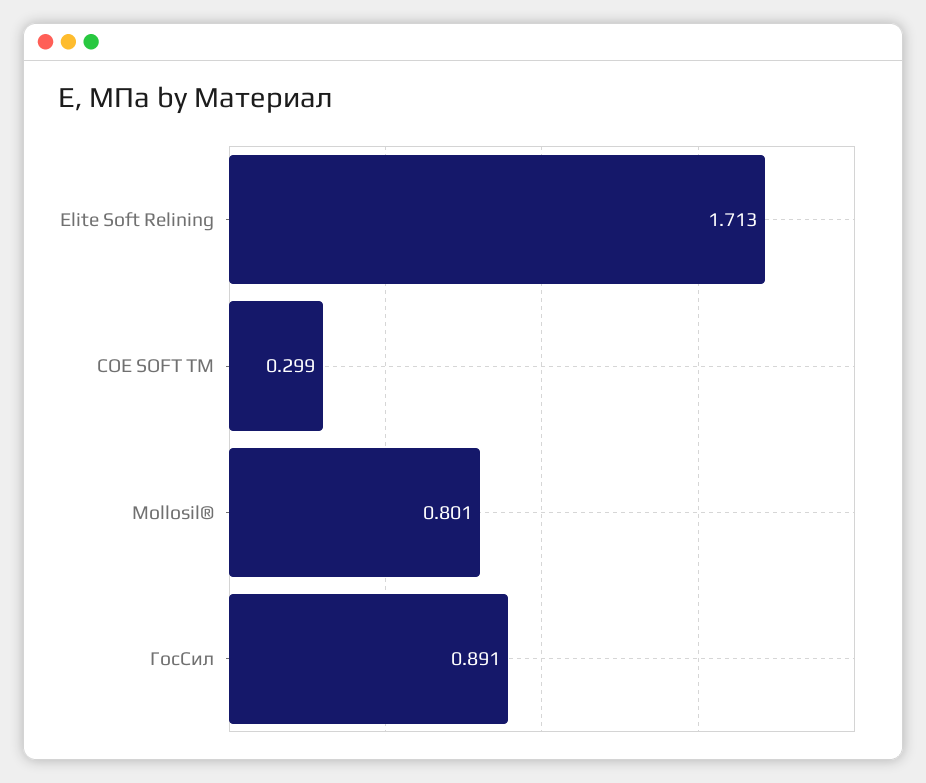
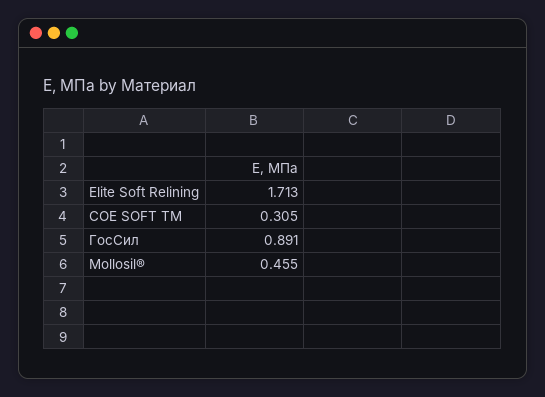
СOE SOFT TM: 0.299 -> 0.305
Mollosil®: 0.801 -> 0.455

